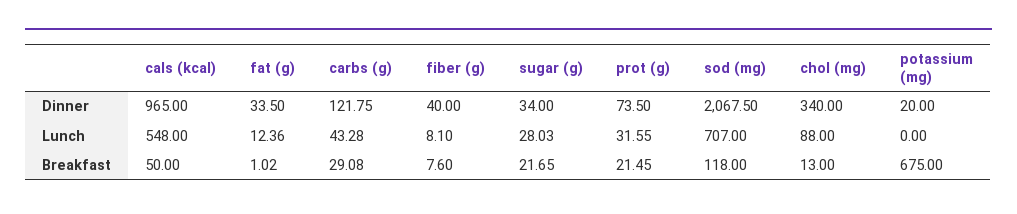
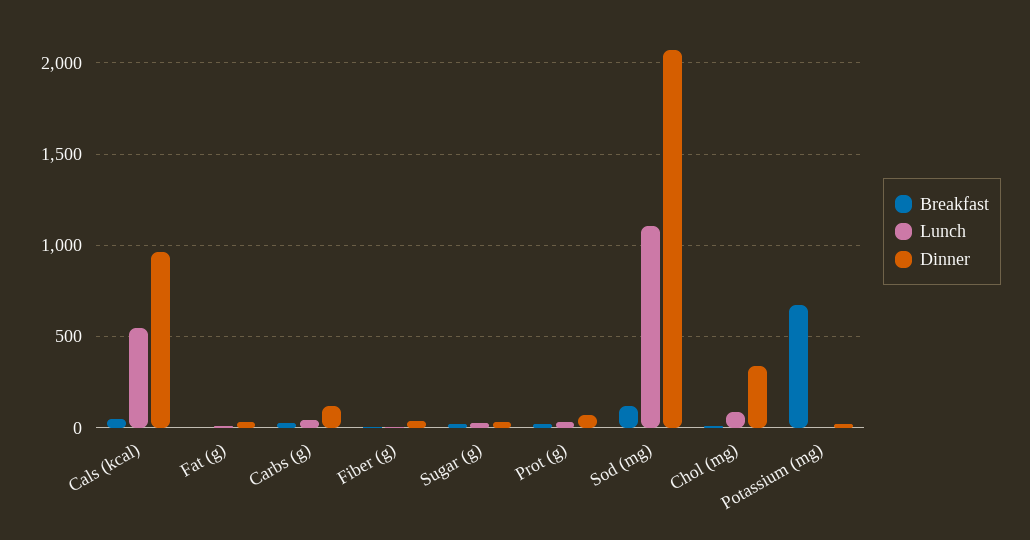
Lunch, sod (mg): 707 -> 1100

